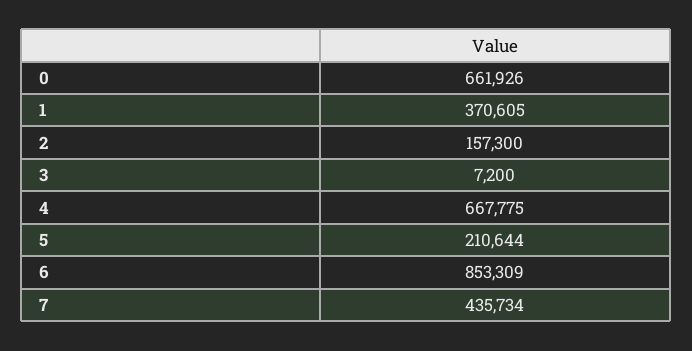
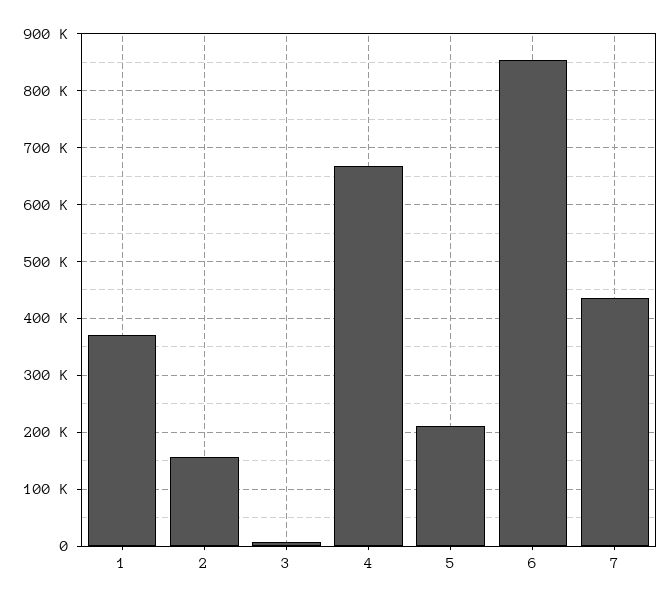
0: 661926 -> none

